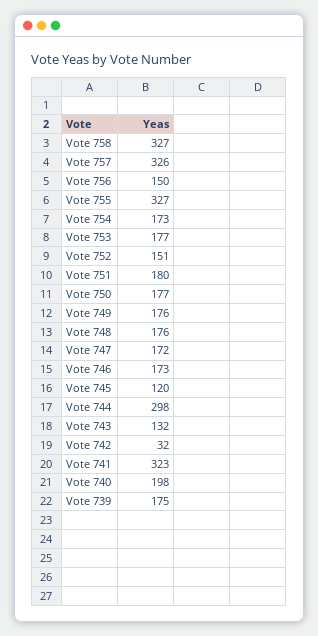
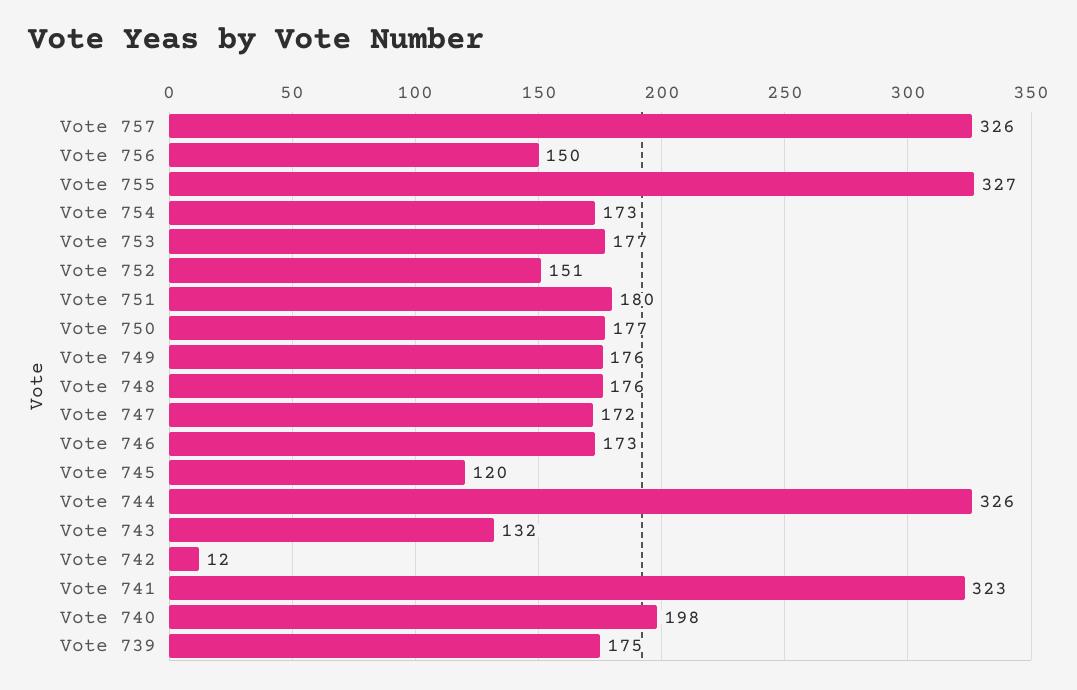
Vote 758: 327 -> none
Vote 744: 298 -> 326
Vote 742: 32 -> 12

